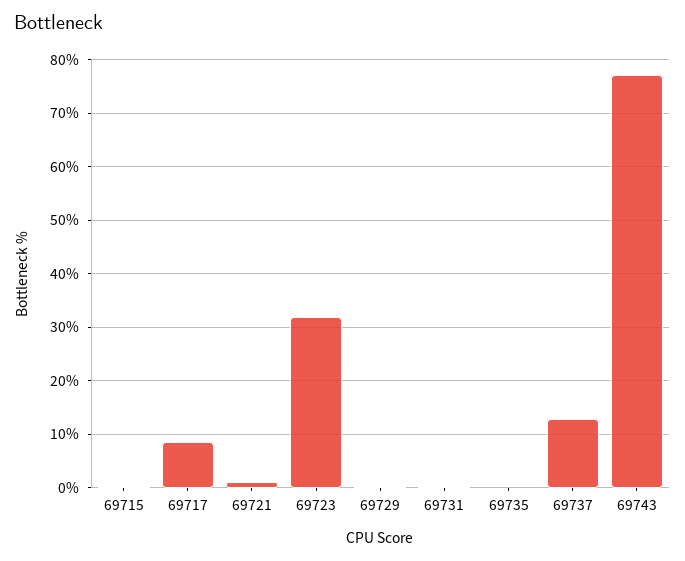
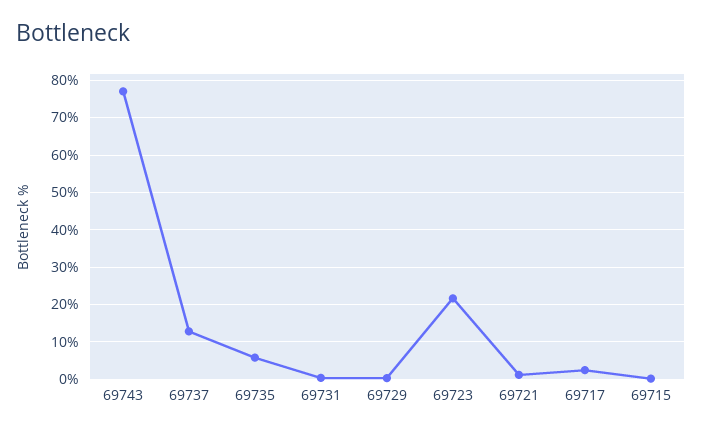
69717: 8 -> 2
69723: 32 -> 22
69735: 0 -> 6

